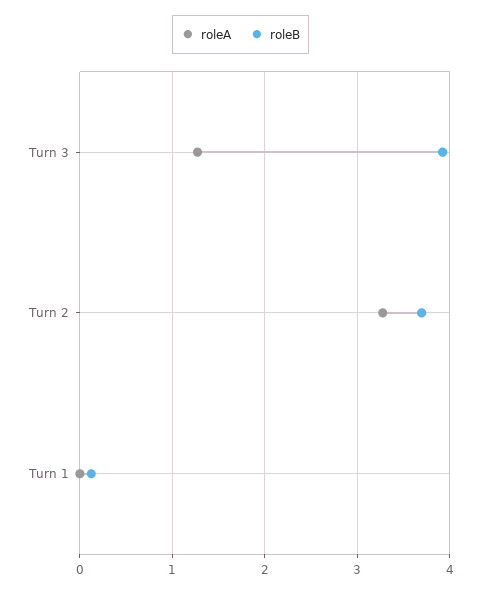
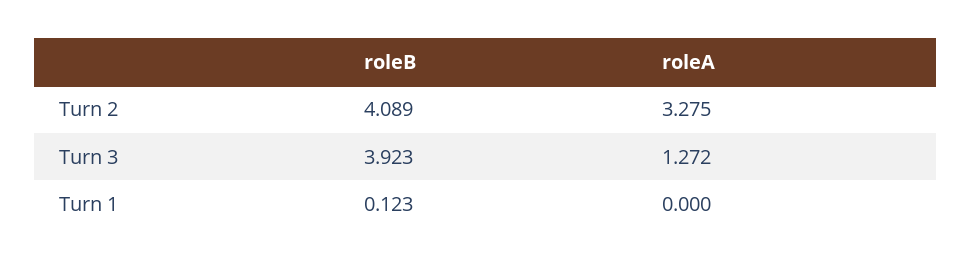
roleB, Turn 2: 3.7 -> 4.089

